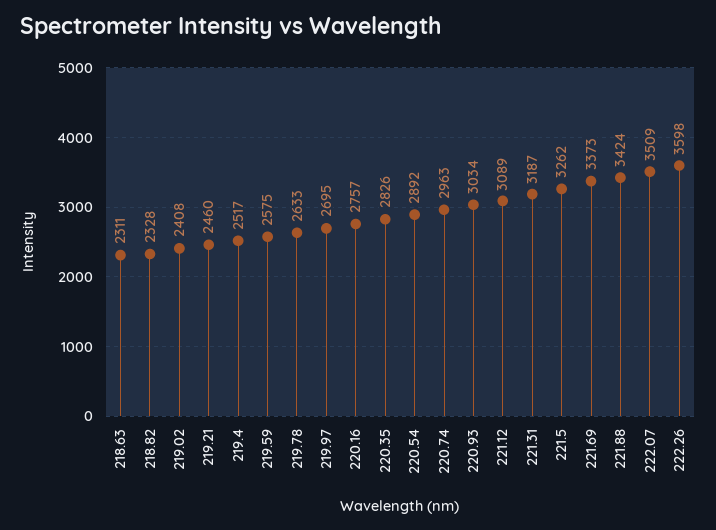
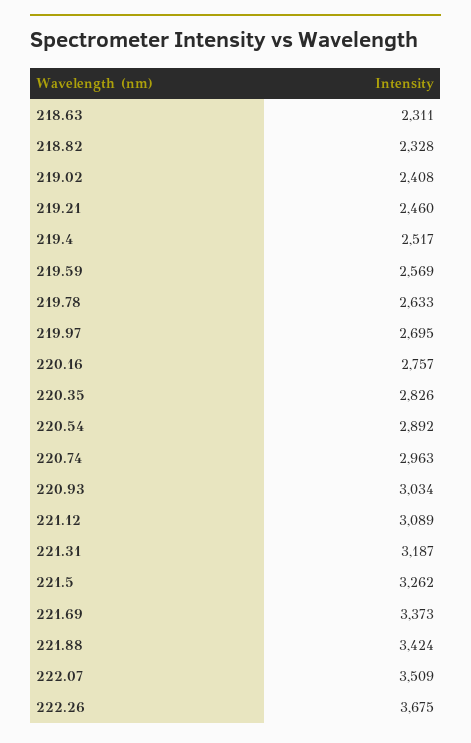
219.59: 2575 -> 2569
222.26: 3598 -> 3675

